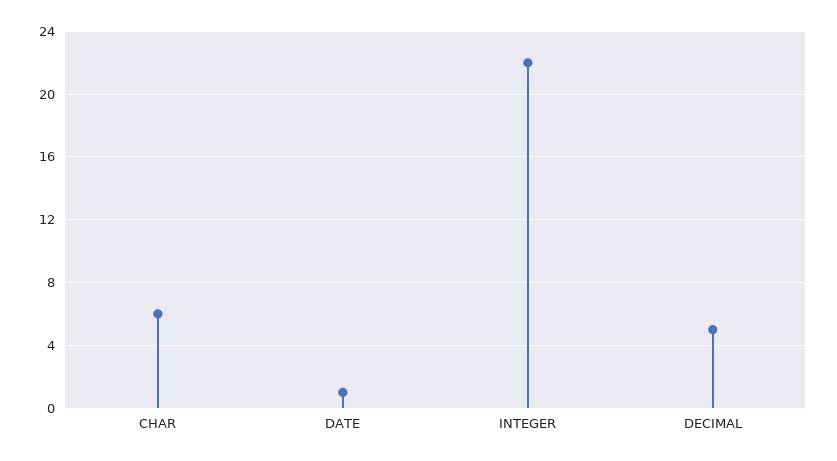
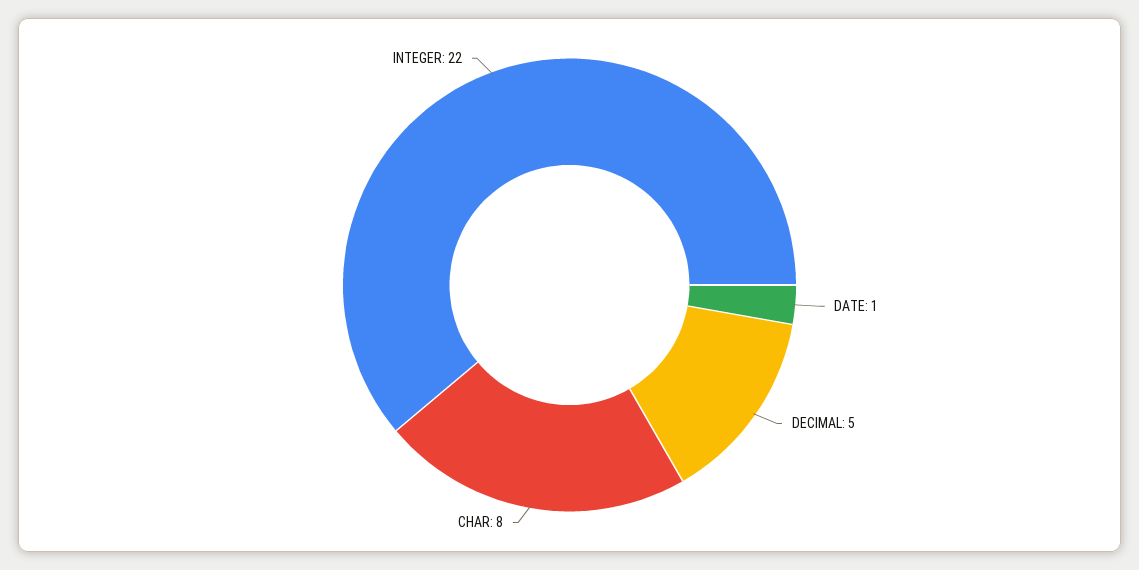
CHAR: 6 -> 8

